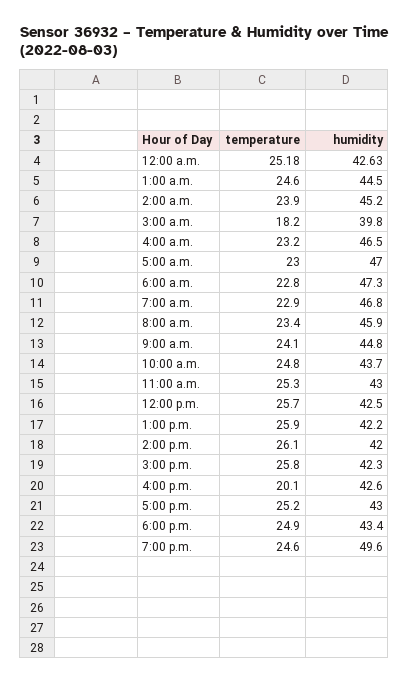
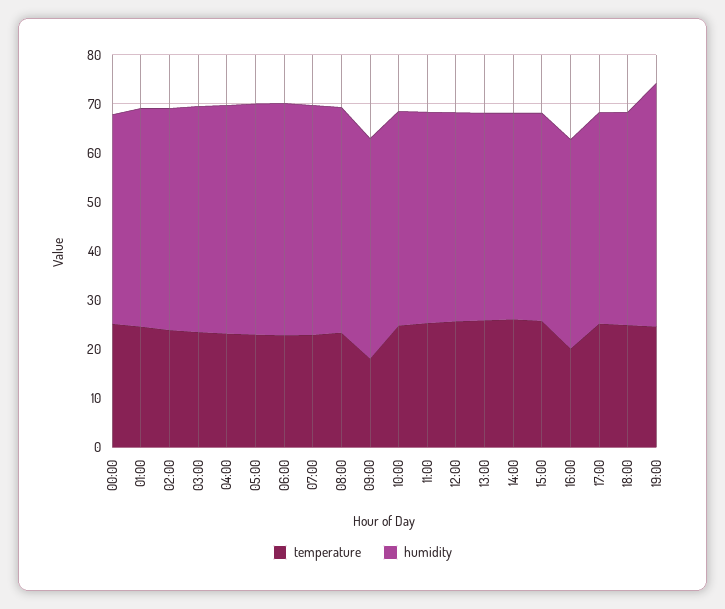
temperature, 3:00 a.m.: 18.2 -> 24
humidity, 3:00 a.m.: 39.8 -> 46
temperature, 9:00 a.m.: 24.1 -> 18

